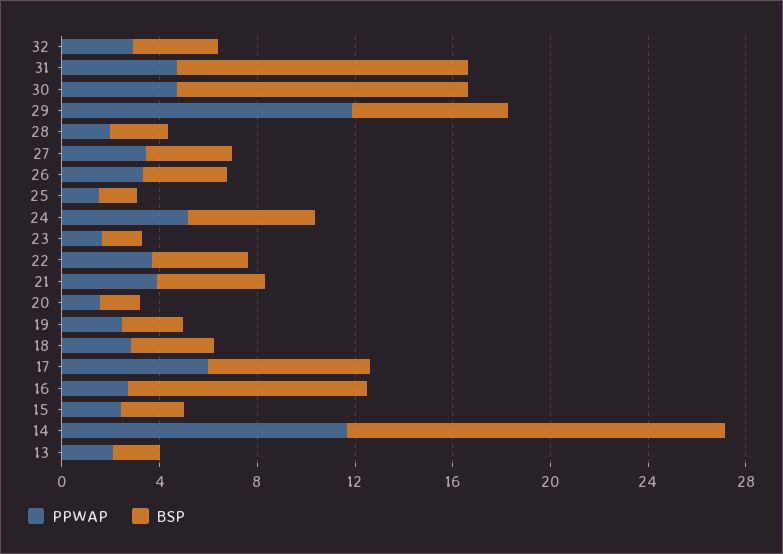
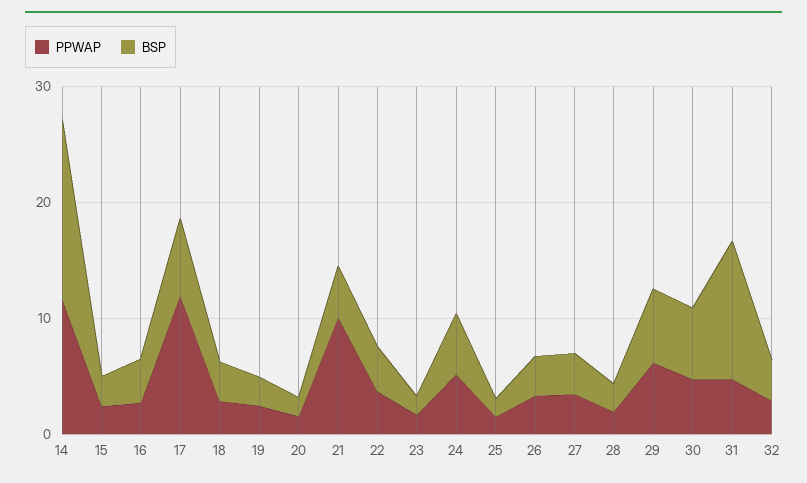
BSP, 30: 12 -> 6
PPWAP, 29: 12 -> 6
PPWAP, 21: 4 -> 10
PPWAP, 17: 6 -> 12
BSP, 16: 10 -> 4
PPWAP, 13: 2 -> none
BSP, 13: 2 -> none

